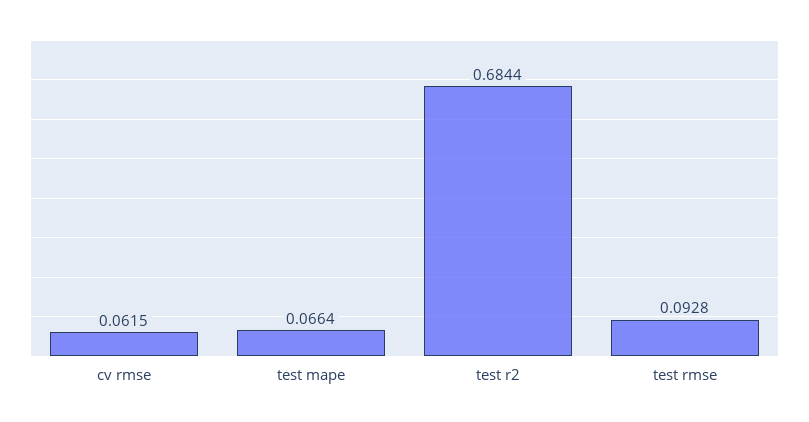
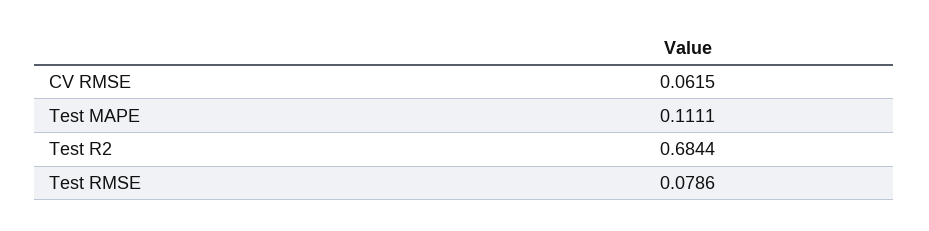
test mape: 0.0664 -> 0.1111
test rmse: 0.0928 -> 0.0786

